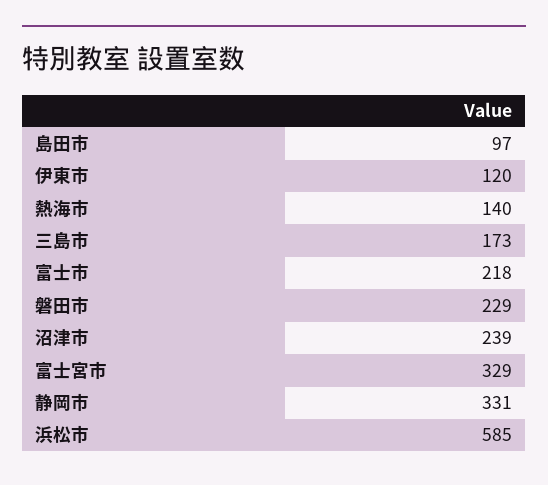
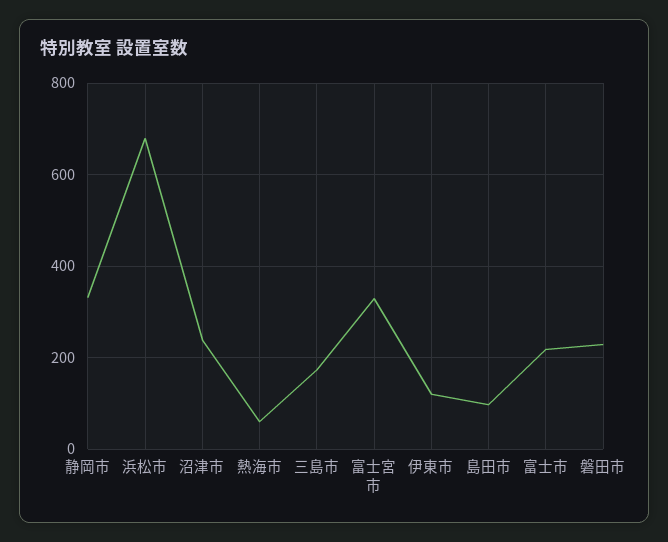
熱海市: 140 -> 60
浜松市: 585 -> 680

